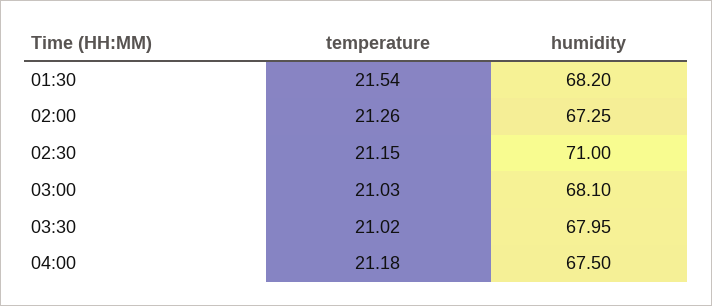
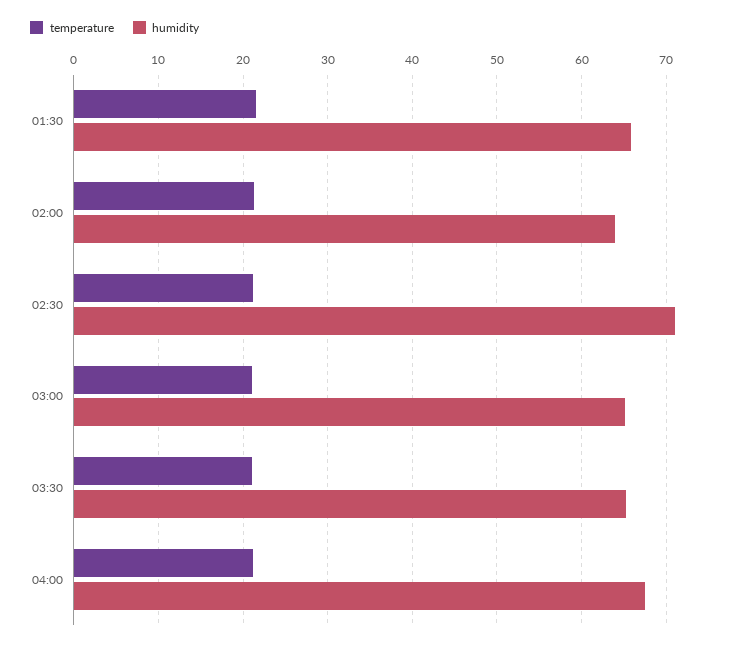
humidity, 01:30: 68.2 -> 66
humidity, 02:00: 67.25 -> 64
humidity, 03:00: 68.1 -> 65
humidity, 03:30: 67.95 -> 65

